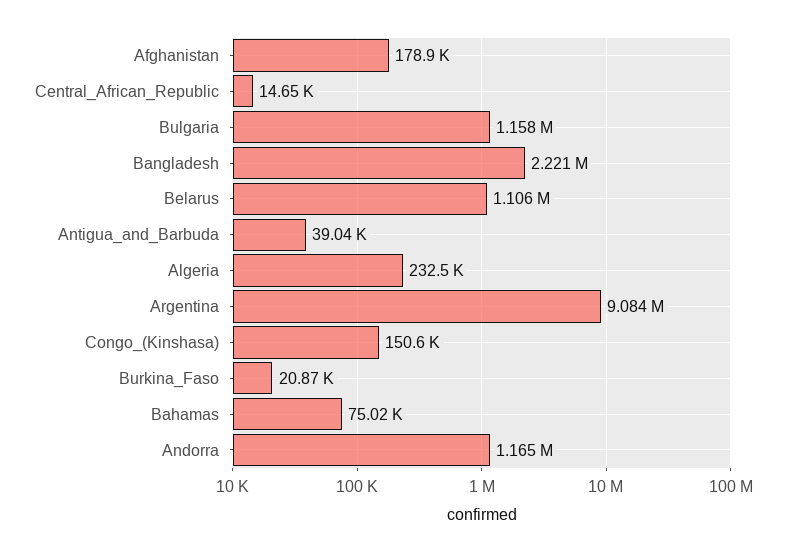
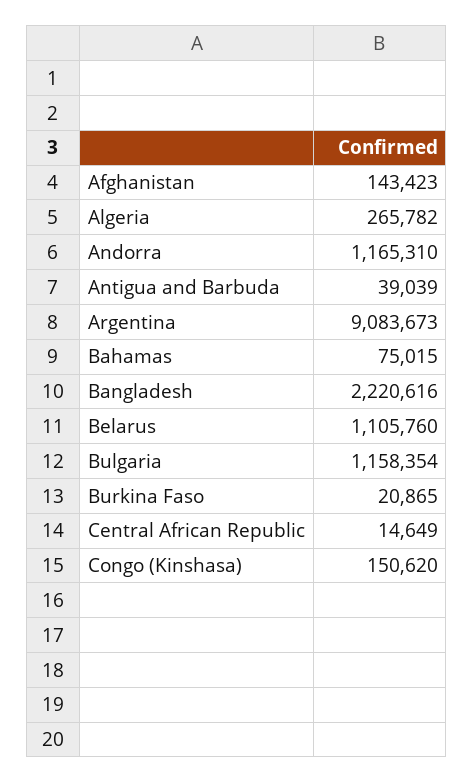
Afghanistan: 178900 -> 143423
Algeria: 232500 -> 265782

